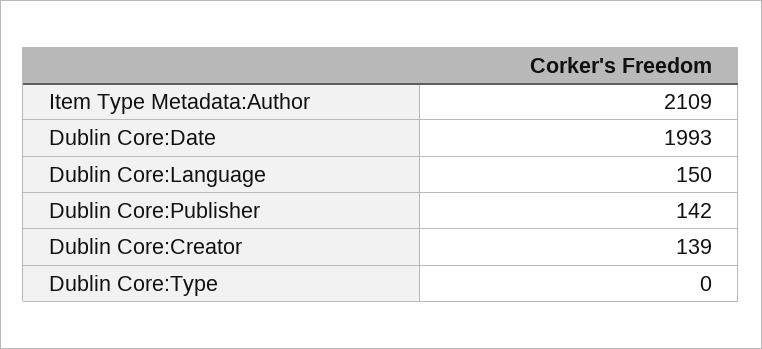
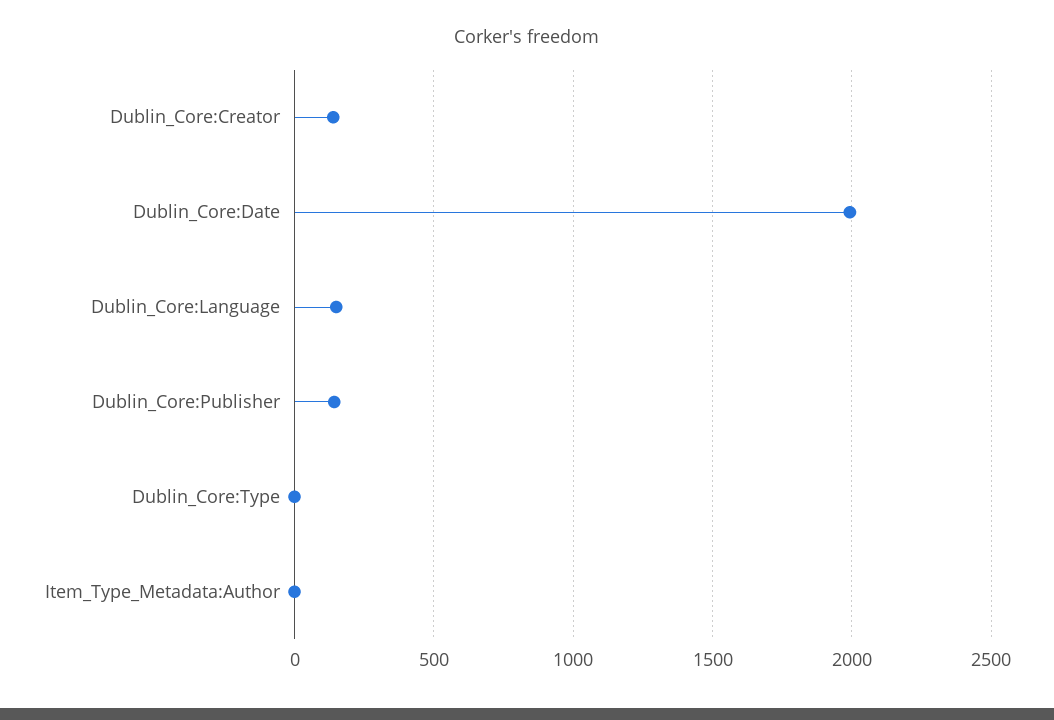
Item Type Metadata:Author: 2109 -> 0

